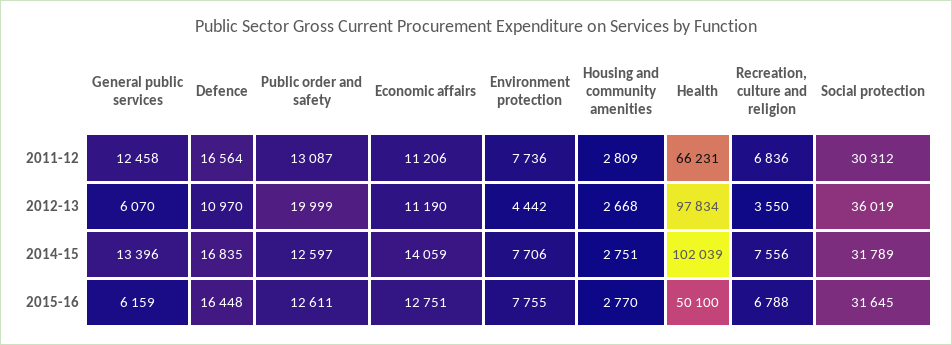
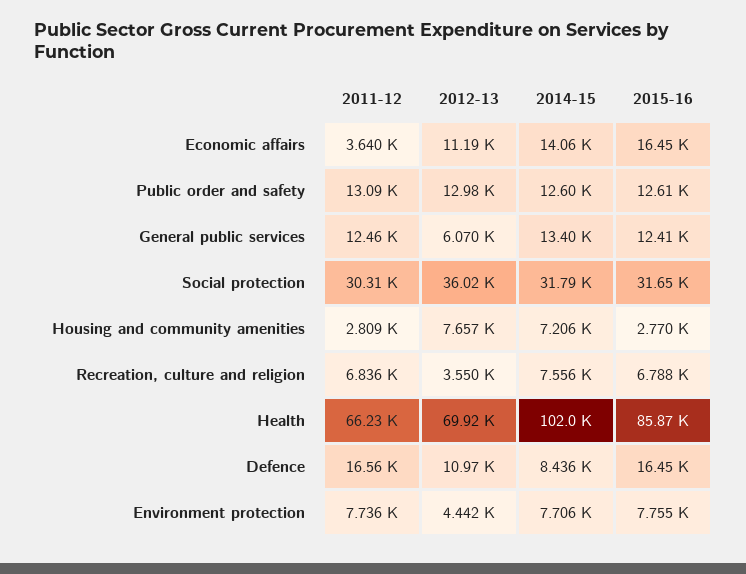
Economic affairs, 2011-12: 11206 -> 3640
Public order and safety, 2012-13: 19999 -> 12980
Housing and community amenities, 2012-13: 2668 -> 7657
Health, 2012-13: 97834 -> 69920
Defence, 2014-15: 16835 -> 8436
Housing and community amenities, 2014-15: 2751 -> 7206
General public services, 2015-16: 6159 -> 12410
Economic affairs, 2015-16: 12751 -> 16450
Health, 2015-16: 50100 -> 85870

